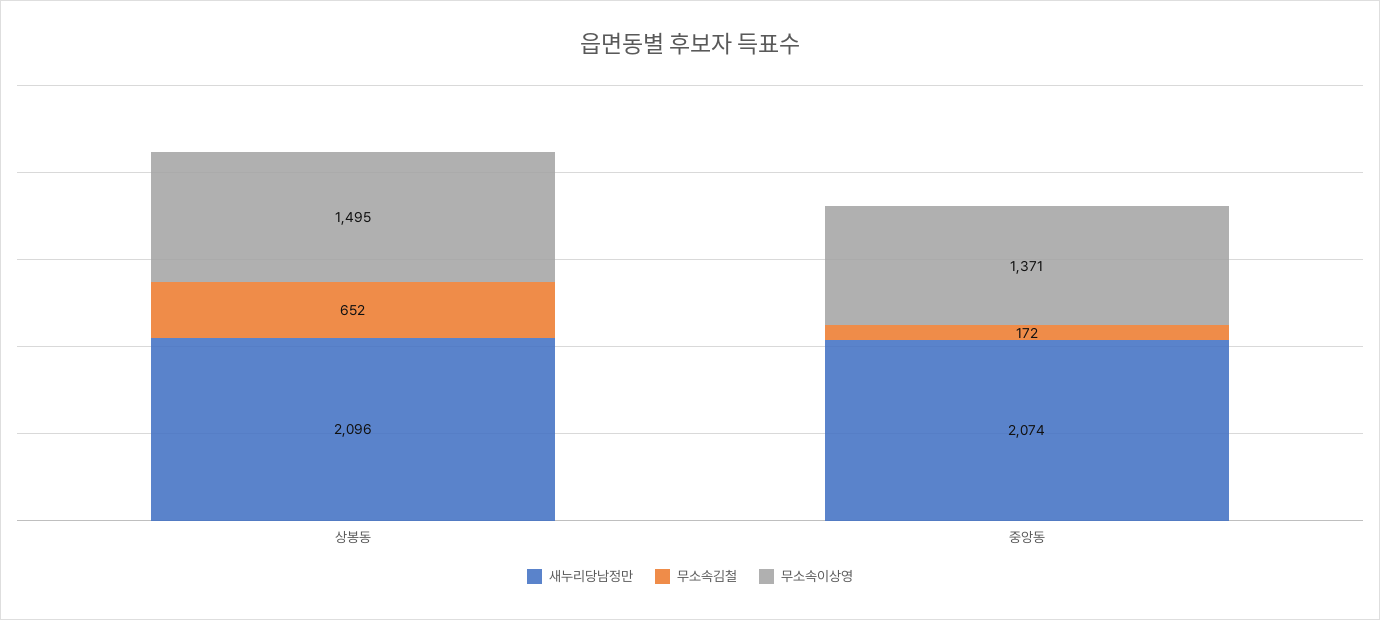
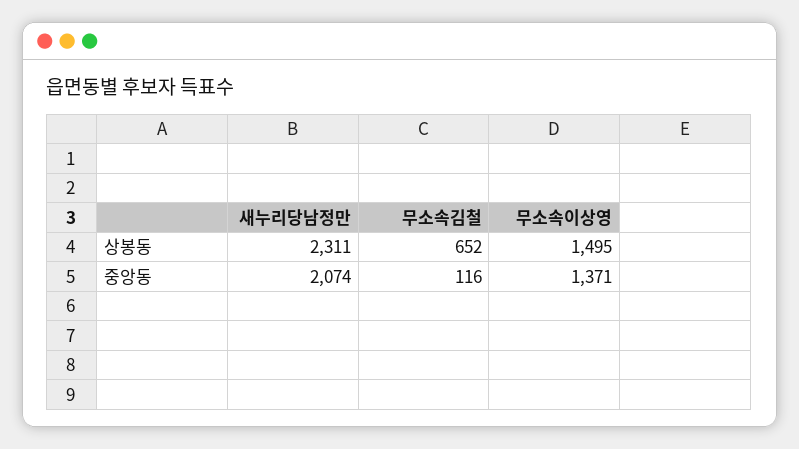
새누리당남정만, 상봉동: 2096 -> 2311
무소속김철, 중앙동: 172 -> 116

